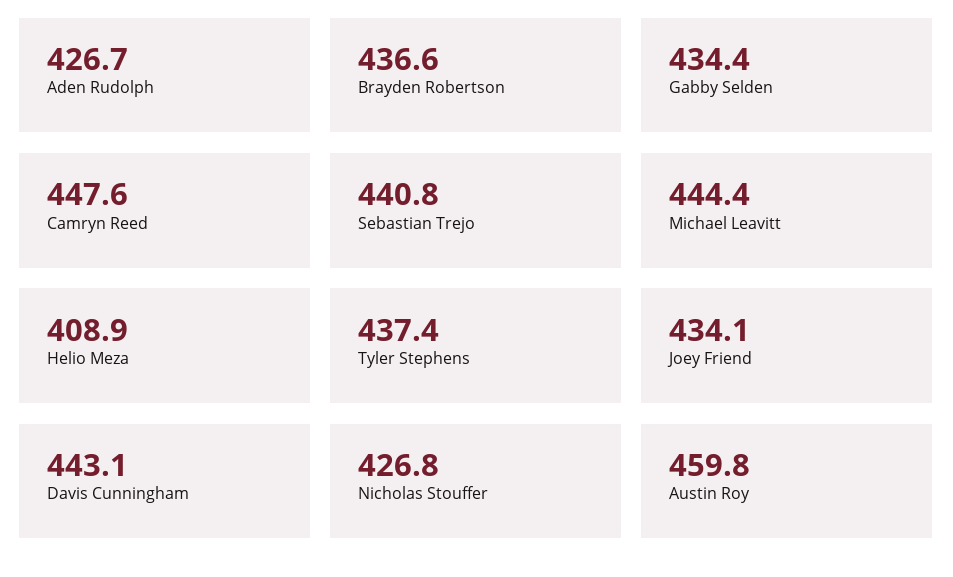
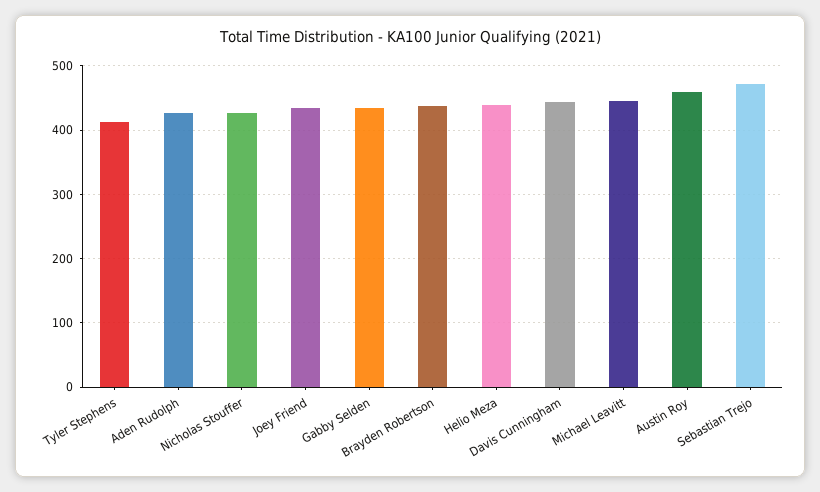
Camryn Reed: 447.6 -> none
Sebastian Trejo: 440.8 -> 470
Helio Meza: 408.9 -> 440
Tyler Stephens: 437.4 -> 410

